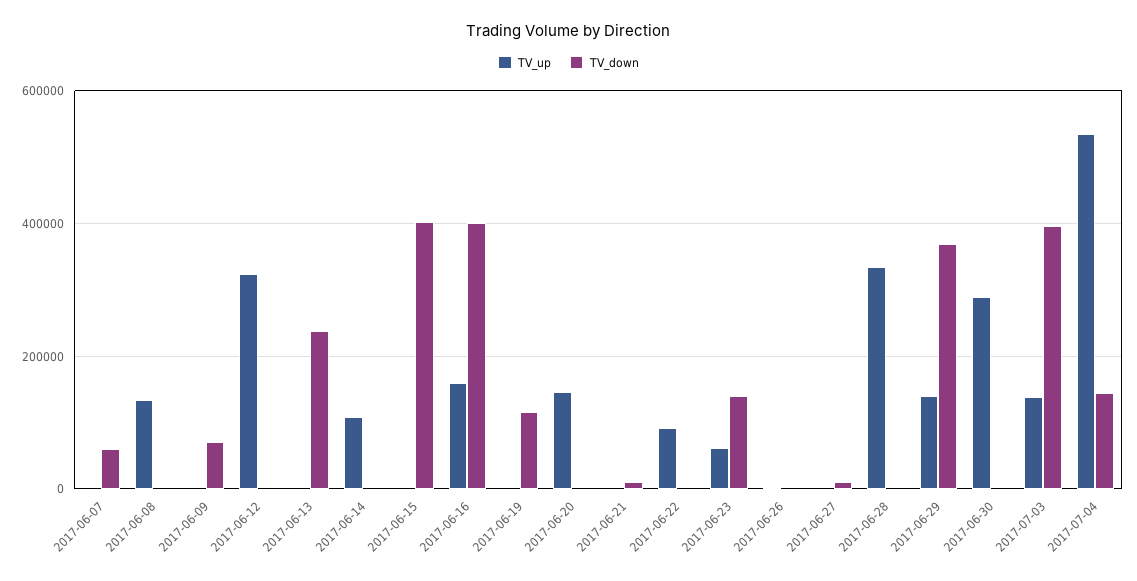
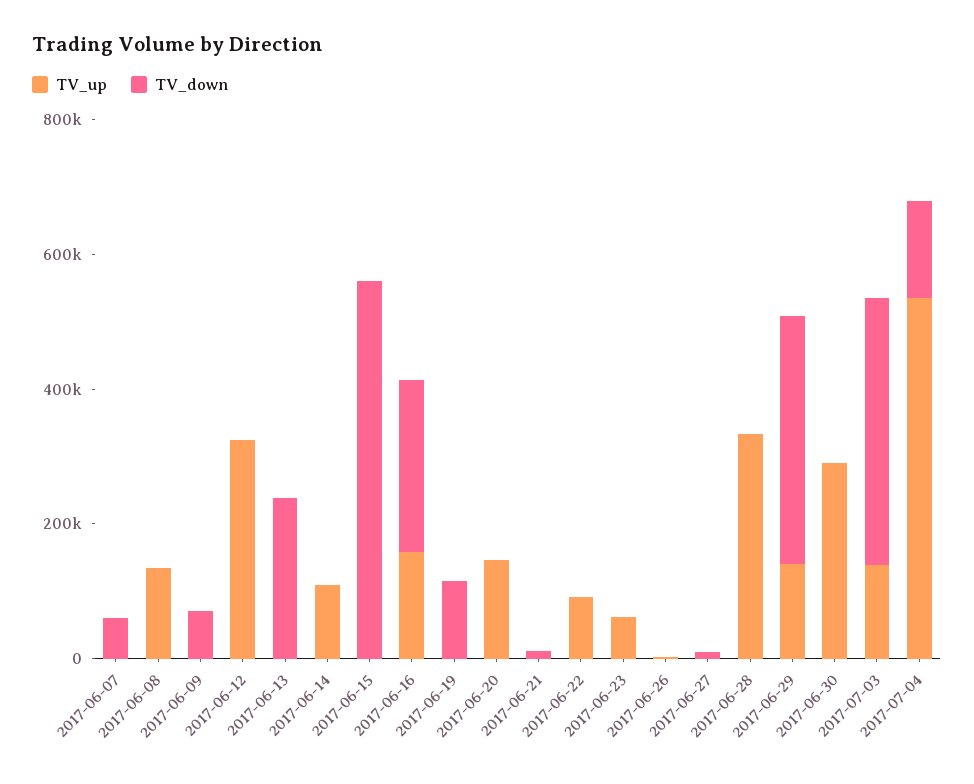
TV_down, 2017-06-15: 400000 -> 550000
TV_down, 2017-06-16: 400000 -> 250000
TV_down, 2017-06-23: 140000 -> 0

